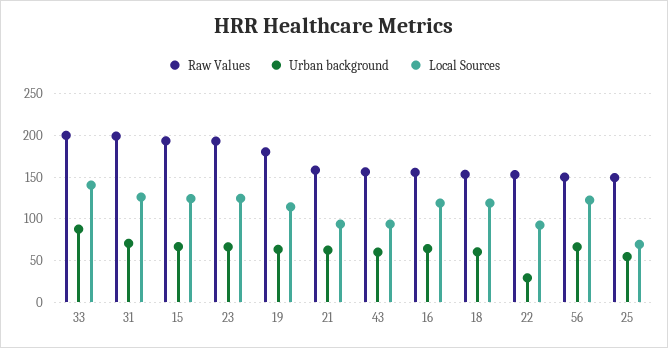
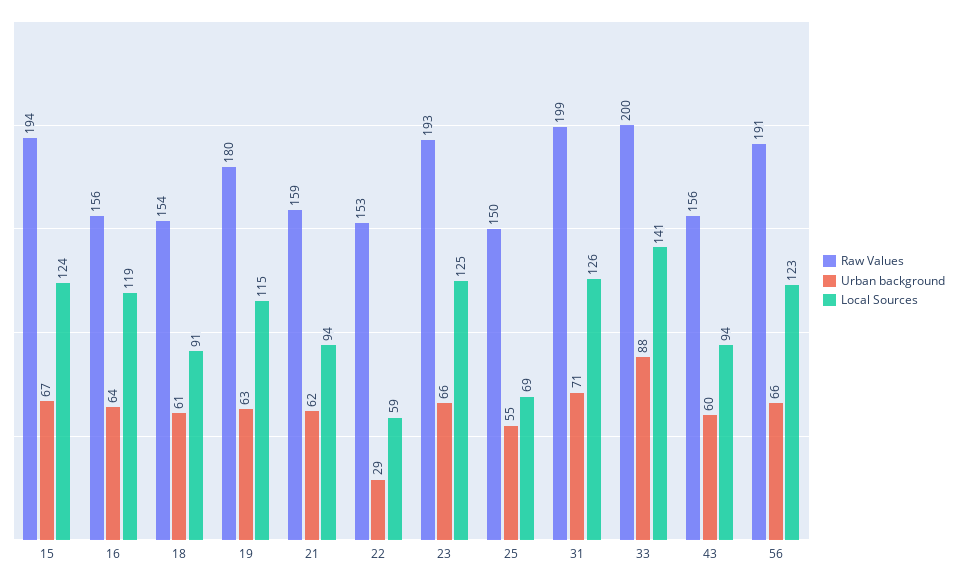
Local Sources, 18: 120 -> 91
Local Sources, 22: 90 -> 59
Raw Values, 56: 150 -> 191

